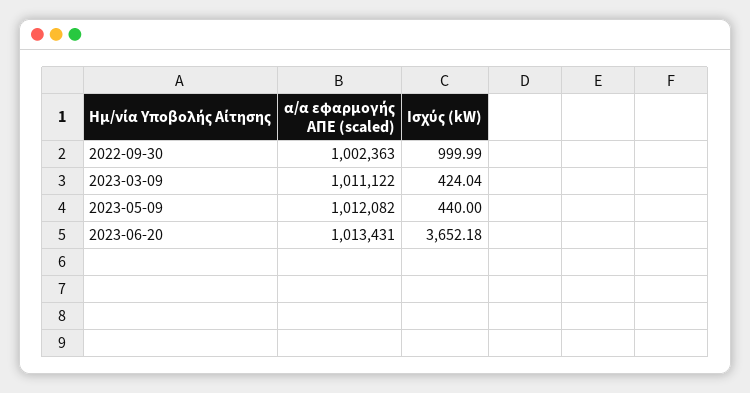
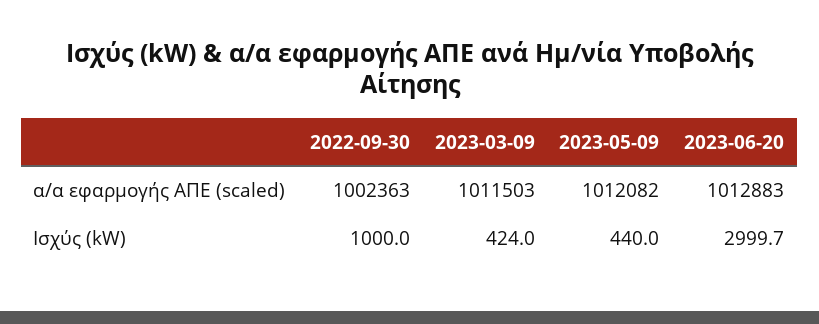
α/α εφαρμογής ΑΠΕ (scaled), 2023-03-09: 1011122 -> 1011503
α/α εφαρμογής ΑΠΕ (scaled), 2023-06-20: 1013431 -> 1012883
Ισχύς (kW), 2023-06-20: 3652.18 -> 2999.7

